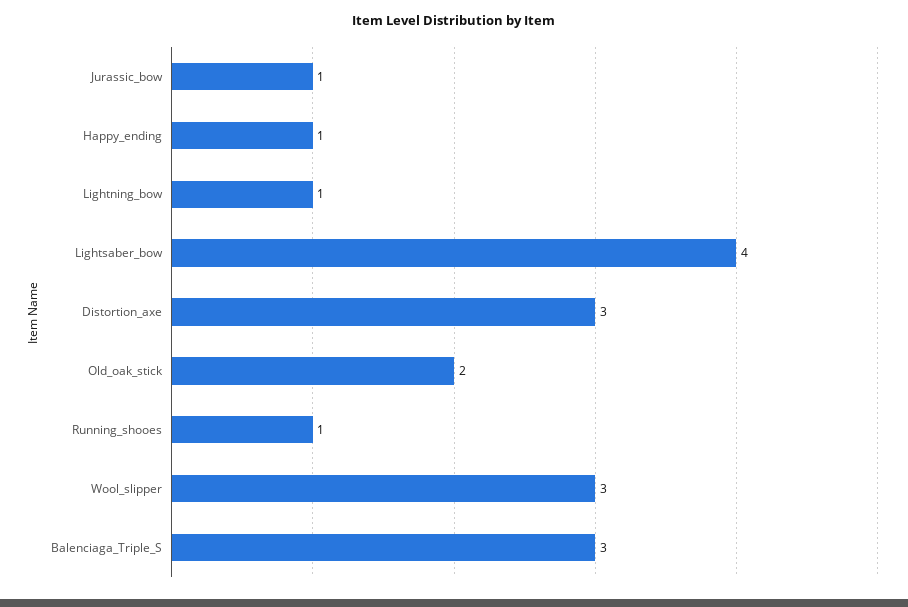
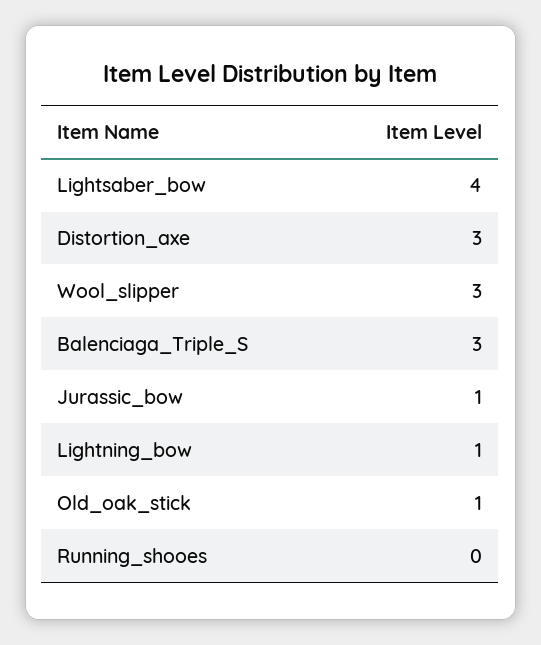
Happy_ending: 1 -> none
Old_oak_stick: 2 -> 1
Running_shooes: 1 -> 0

